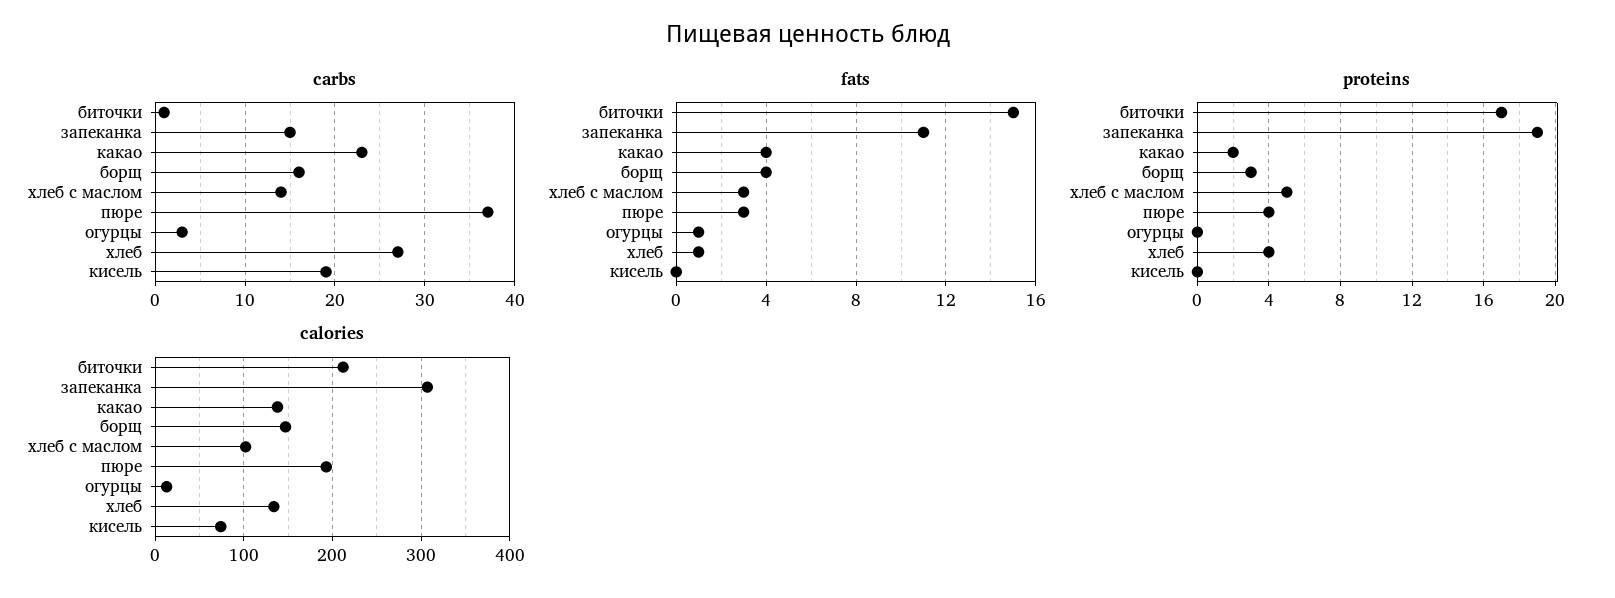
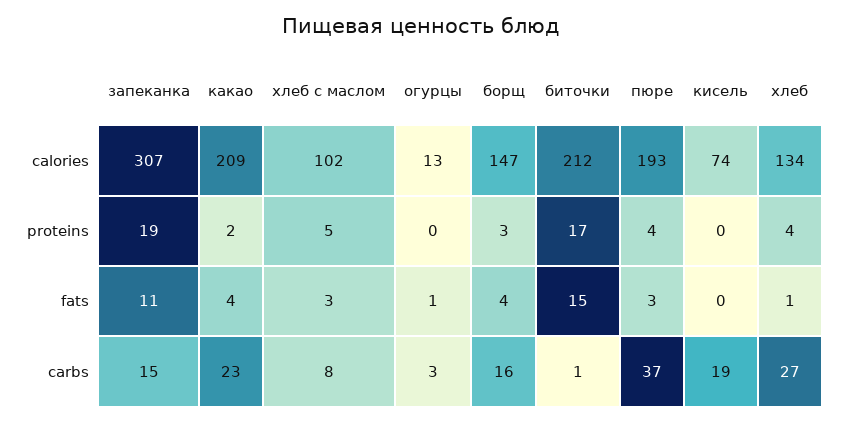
carbs, хлеб с маслом: 14 -> 8
calories, какао: 140 -> 209

